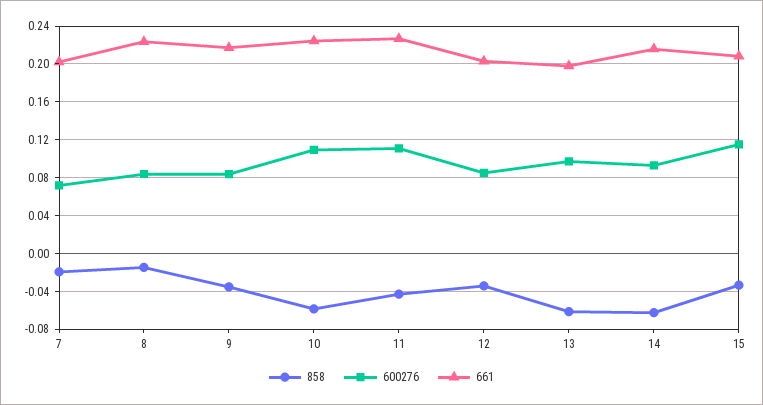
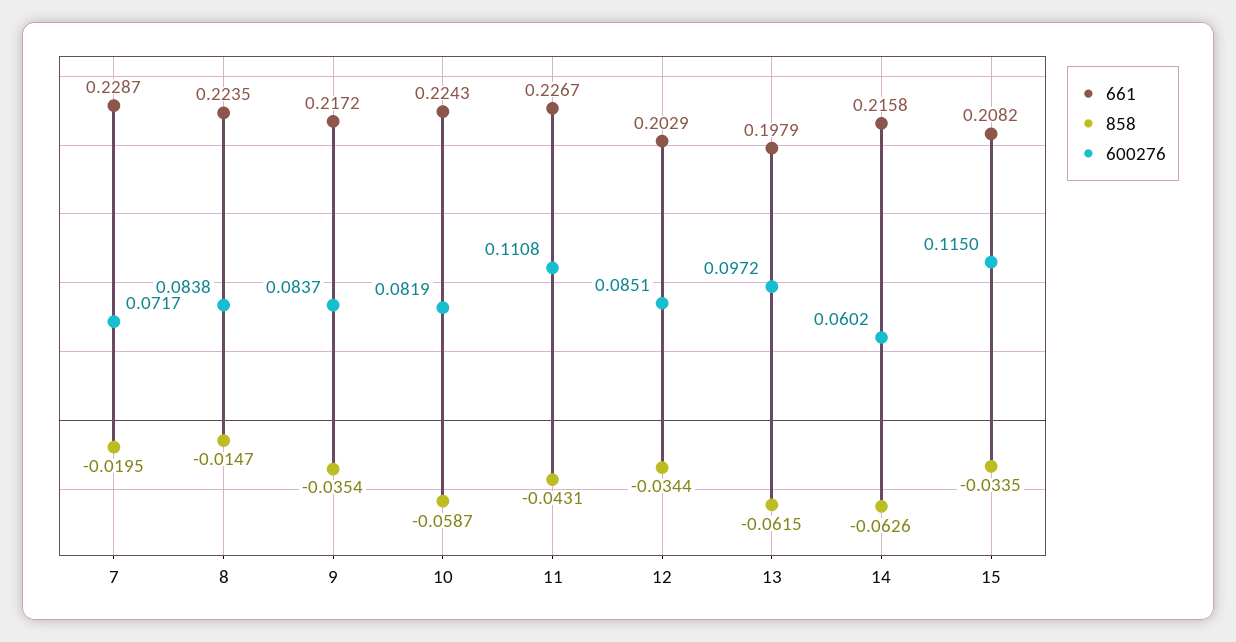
661, 7: 0.2 -> 0.2287
600276, 10: 0.11 -> 0.0819
600276, 14: 0.09 -> 0.0602

